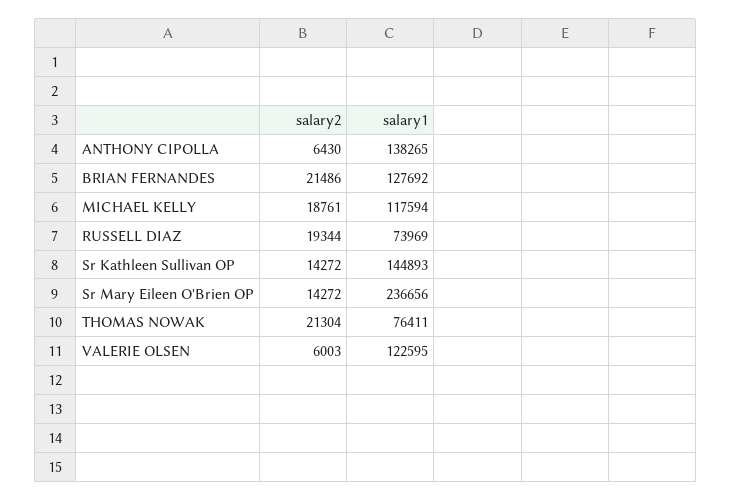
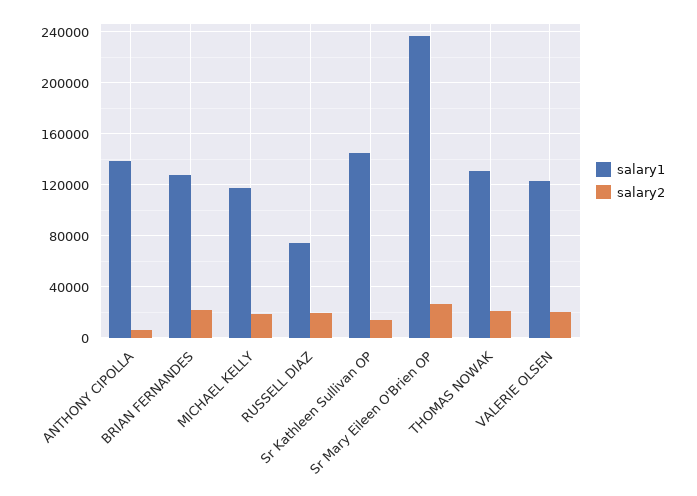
salary2, Sr Mary Eileen O'Brien OP: 14272 -> 25000
salary1, THOMAS NOWAK: 76411 -> 130000
salary2, VALERIE OLSEN: 6003 -> 20000

